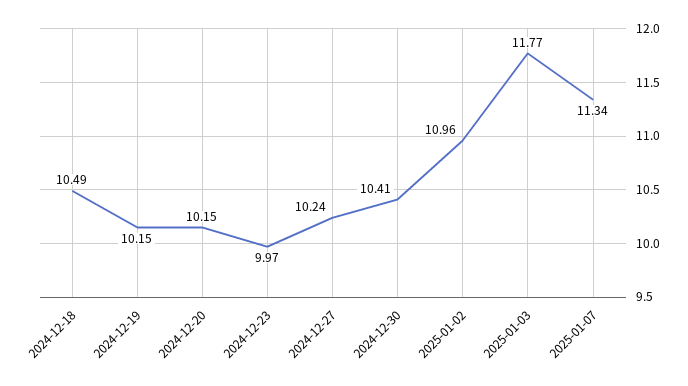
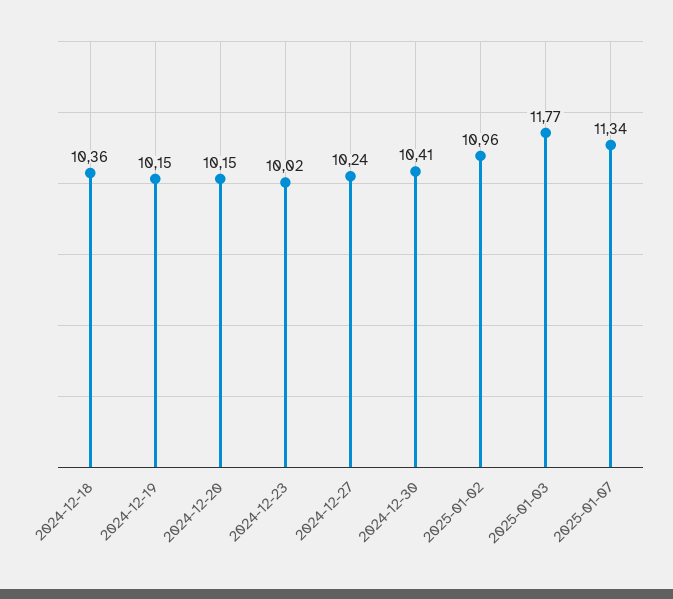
2024-12-18: 10.49 -> 10.36
2024-12-23: 9.97 -> 10.02

